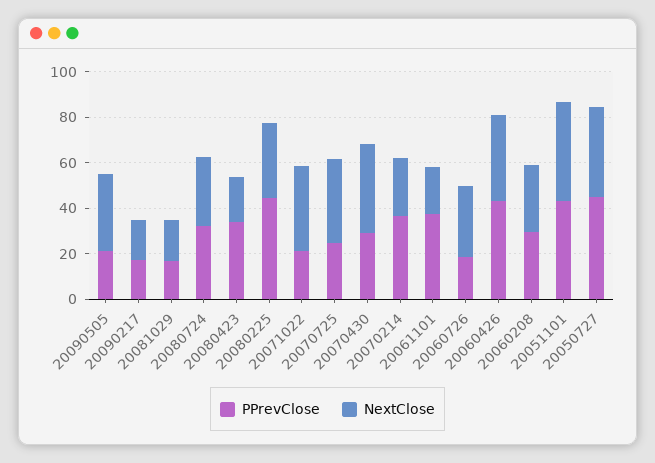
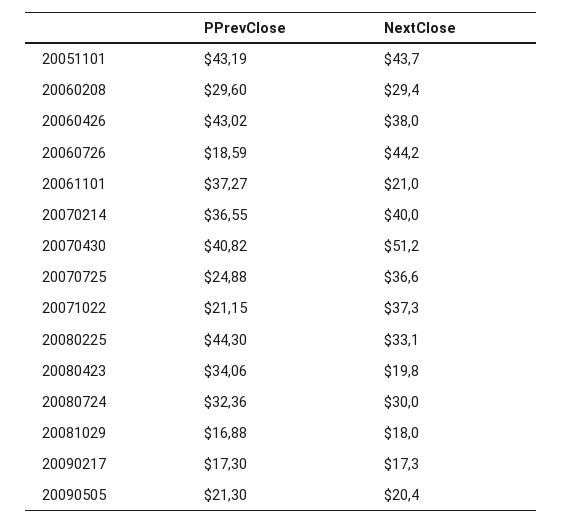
NextClose, 20090505: 35 -> 20.4
PPrevClose, 20070430: 30 -> 40.82
NextClose, 20070430: 40 -> 51.2
NextClose, 20070214: 25 -> 40
NextClose, 20060726: 30 -> 44.2
PPrevClose, 20050727: 45 -> none
NextClose, 20050727: 40 -> none

